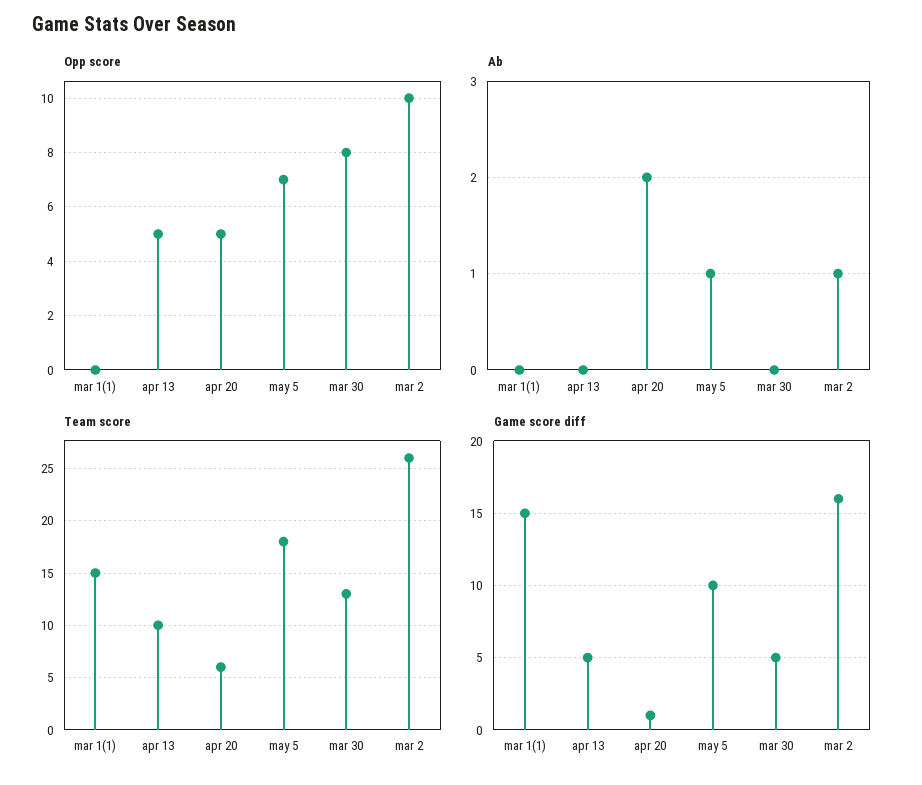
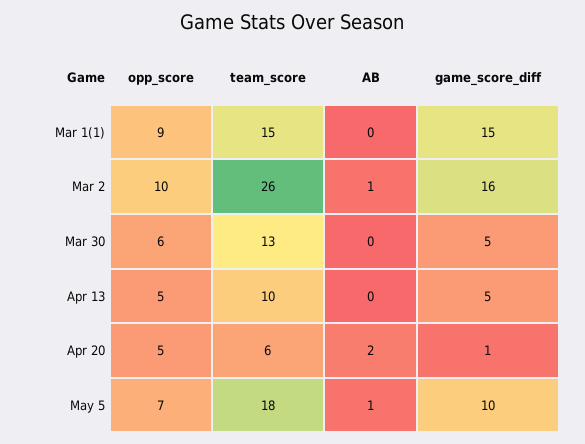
Opp score, mar 1(1): 0 -> 9
Opp score, mar 30: 8 -> 6

